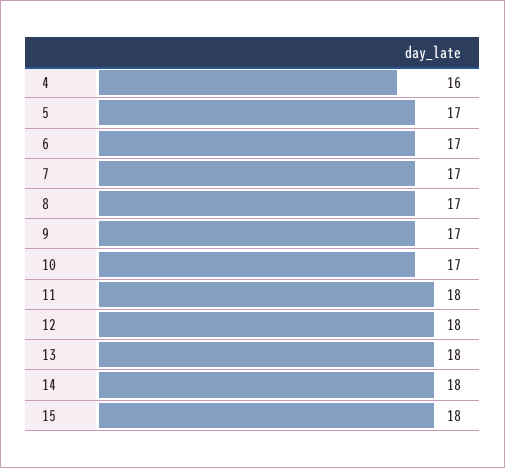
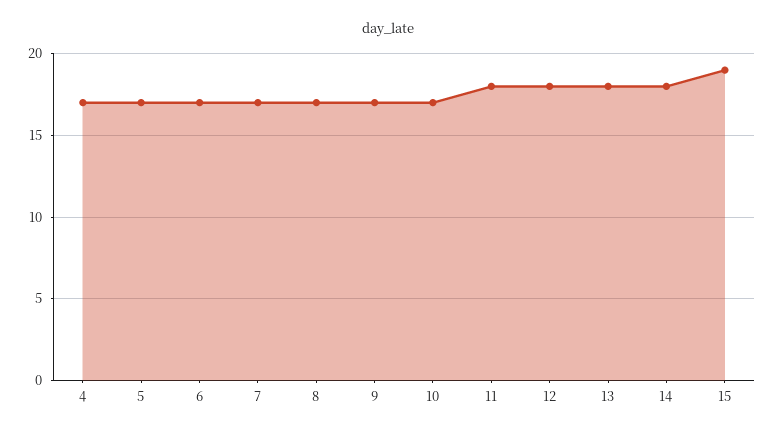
4: 16 -> 17
15: 18 -> 19

